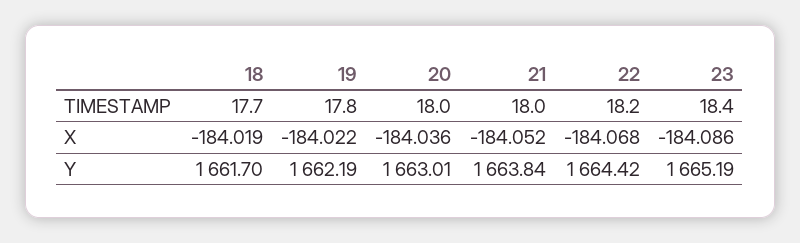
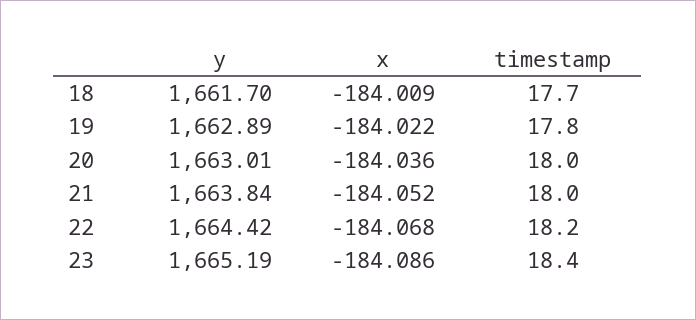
18, X: -184.019 -> -184.009
19, Y: 1662.19 -> 1662.89

